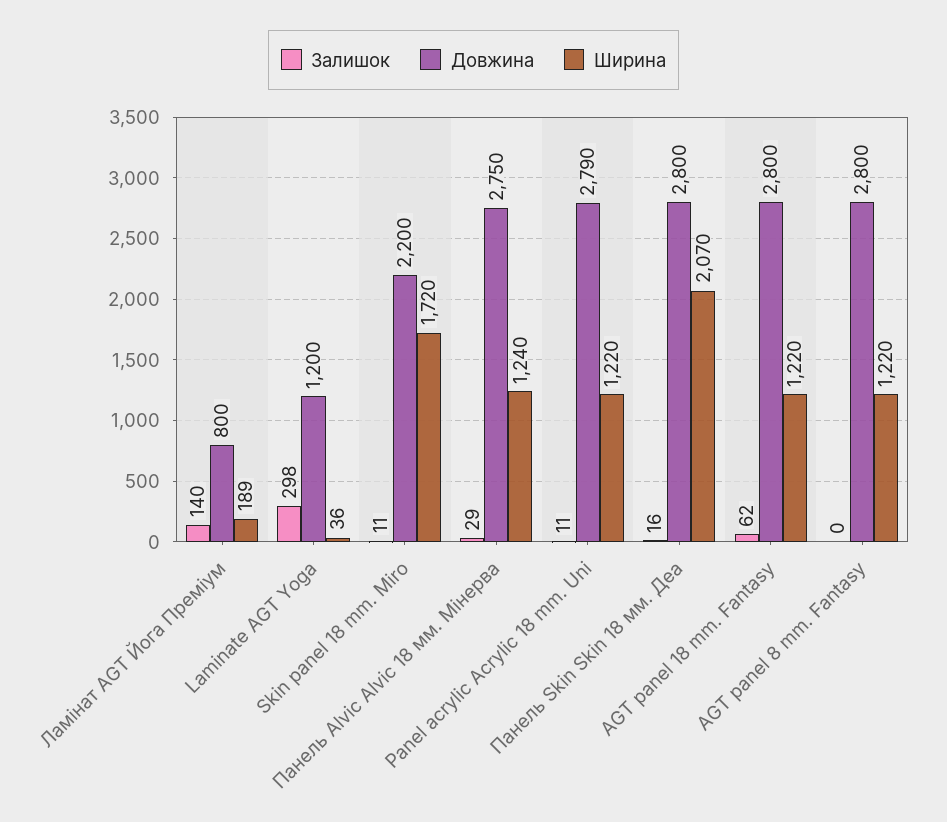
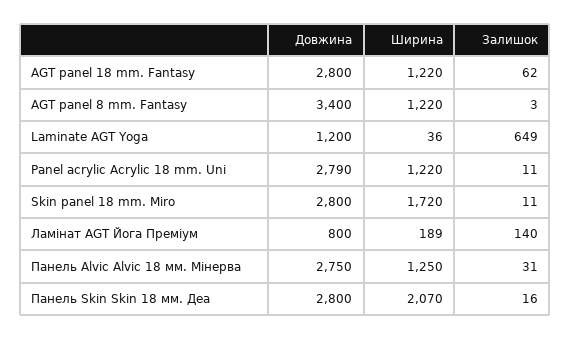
Залишок, Laminate AGT Yoga: 298 -> 649
Довжина, Skin panel 18 mm. Miro: 2200 -> 2800
Залишок, Панель Alvic Alvic 18 мм. Мінерва: 29 -> 31
Ширина, Панель Alvic Alvic 18 мм. Мінерва: 1240 -> 1250
Залишок, AGT panel 8 mm. Fantasy: 0 -> 3
Довжина, AGT panel 8 mm. Fantasy: 2800 -> 3400

